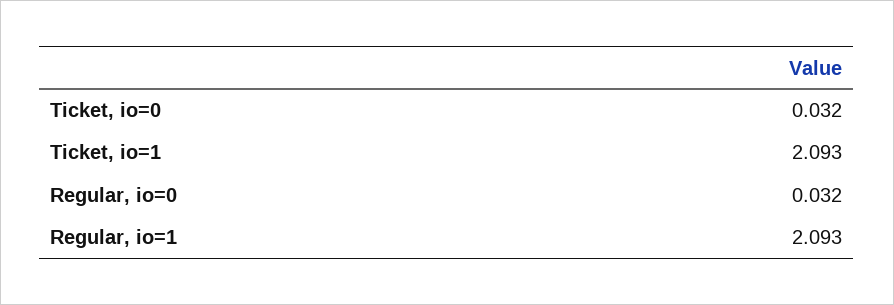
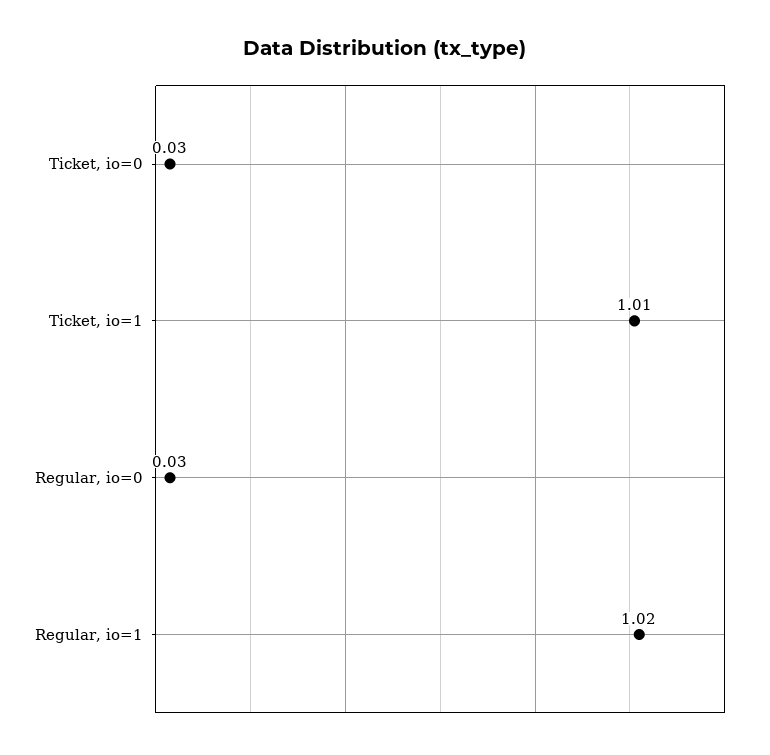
Ticket, io=1: 2.093 -> 1.01
Regular, io=1: 2.093 -> 1.02

